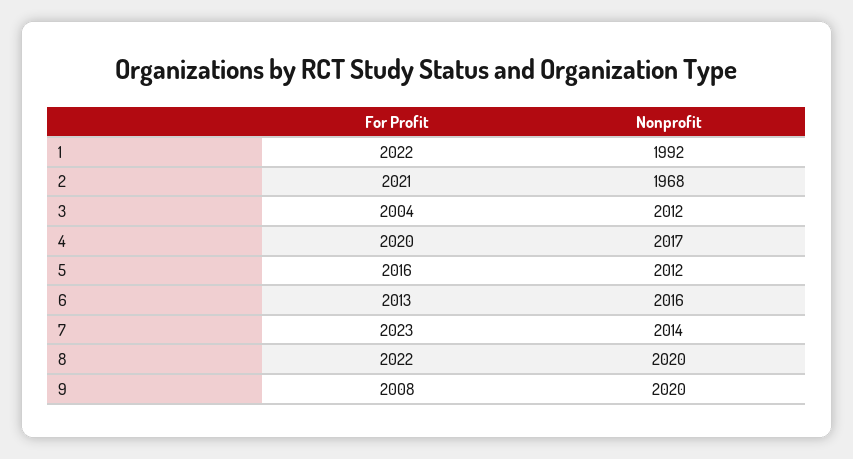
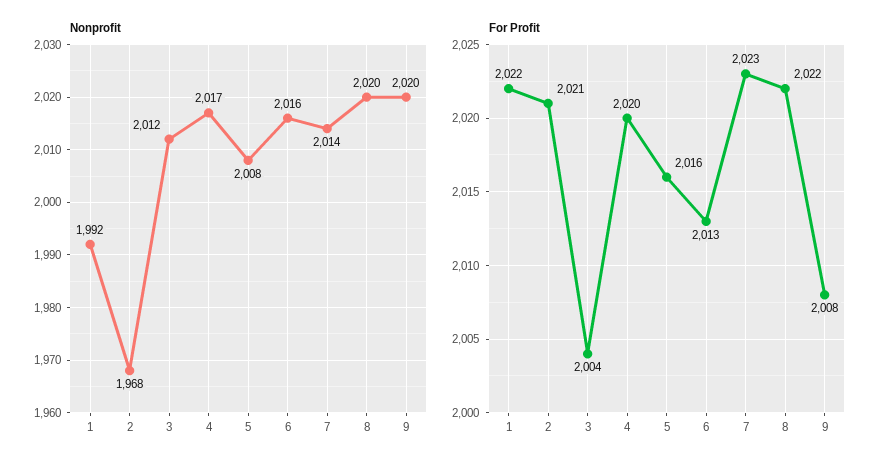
Nonprofit, 5: 2012 -> 2008

